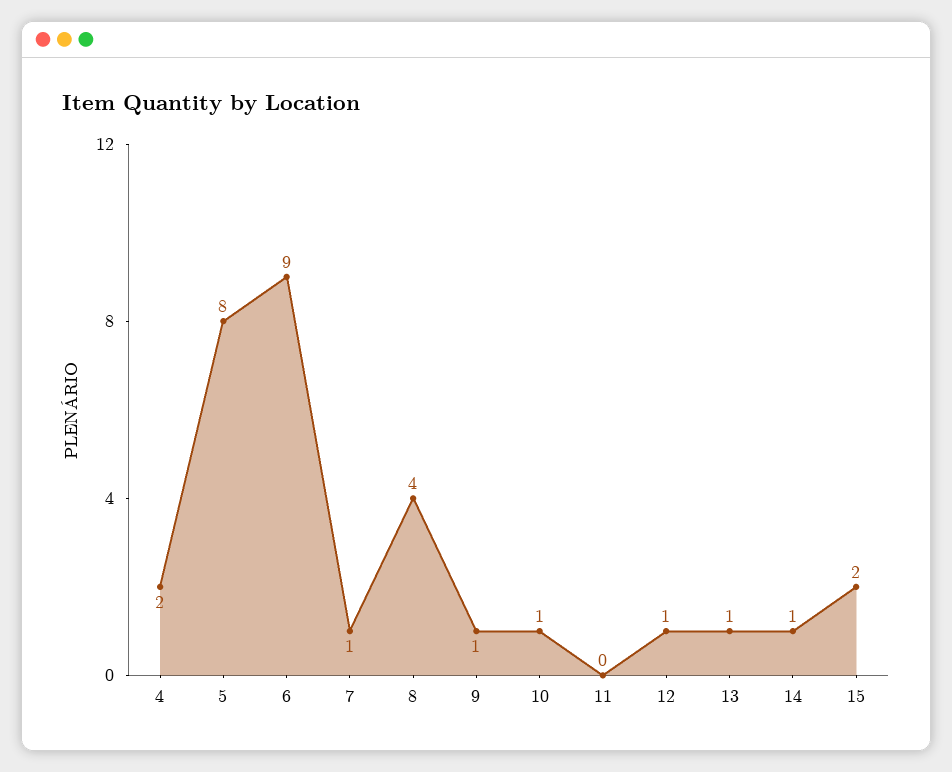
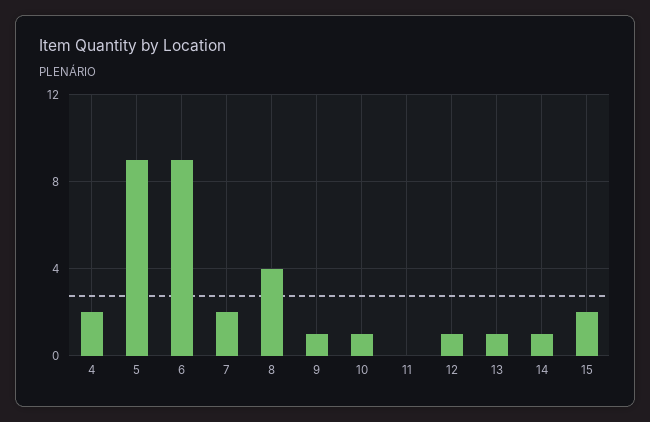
5: 8 -> 9
7: 1 -> 2

